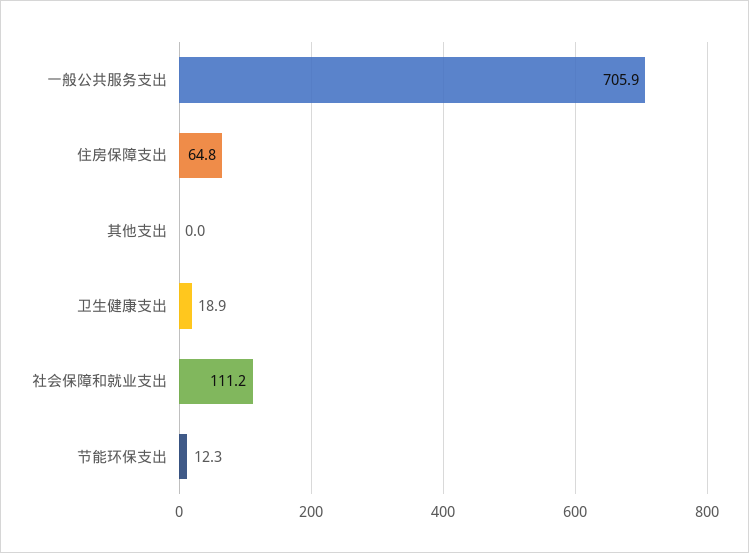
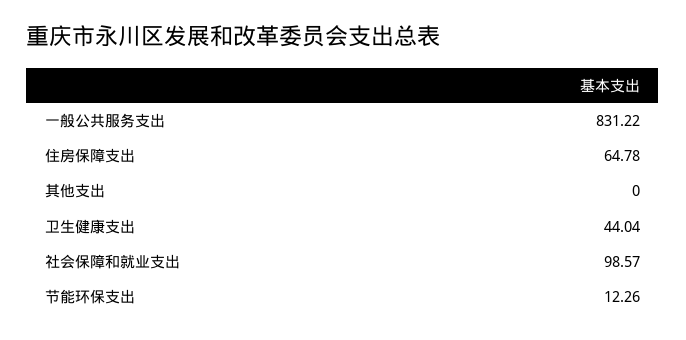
一般公共服务支出: 705.9 -> 831.22
卫生健康支出: 18.9 -> 44.04
社会保障和就业支出: 111.2 -> 98.57

